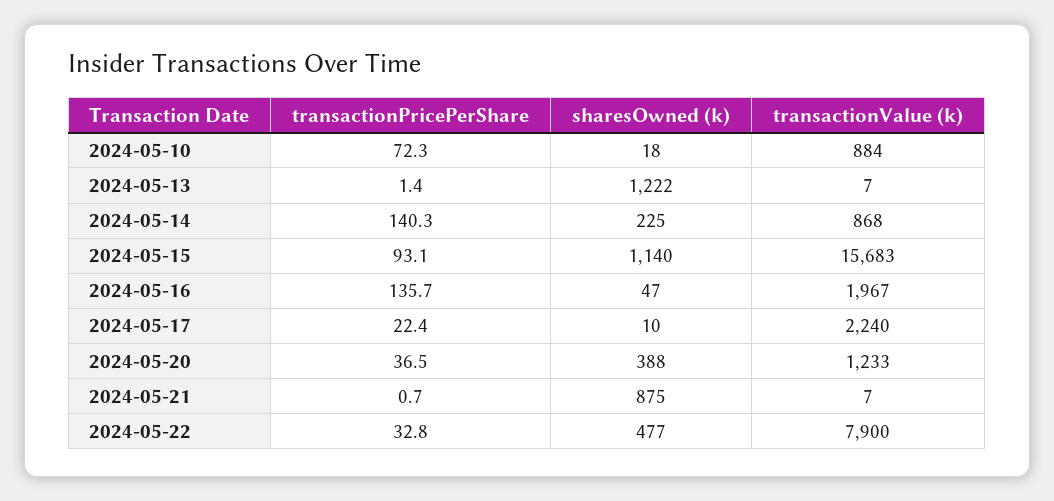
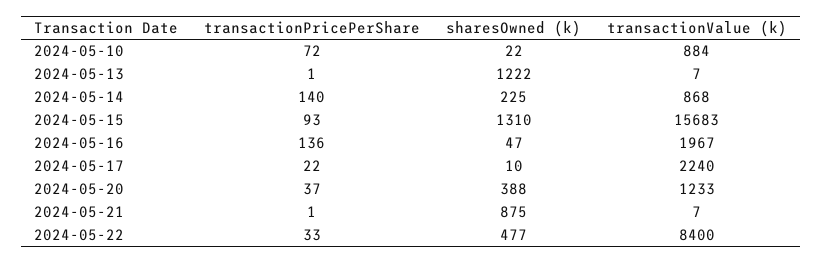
sharesOwned (k), 2024-05-10: 18 -> 22
sharesOwned (k), 2024-05-15: 1140 -> 1310
transactionValue (k), 2024-05-22: 7900 -> 8400

